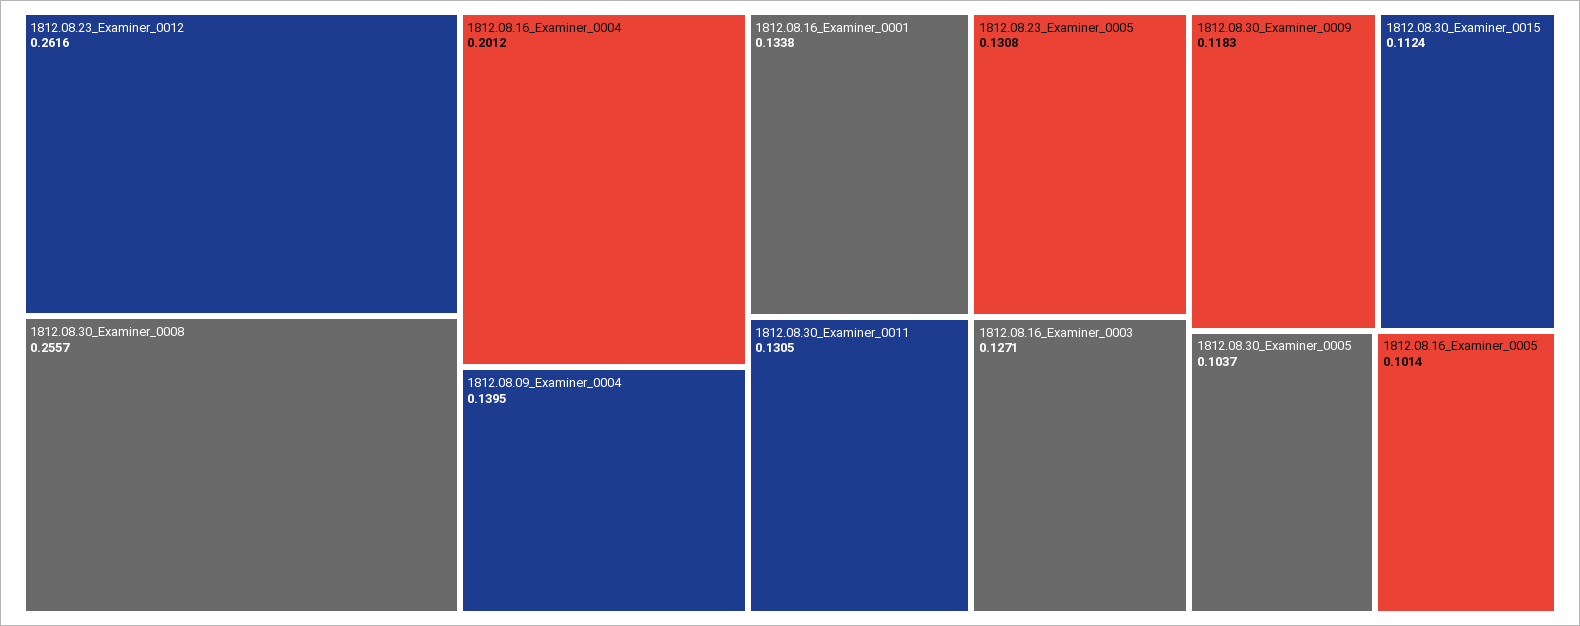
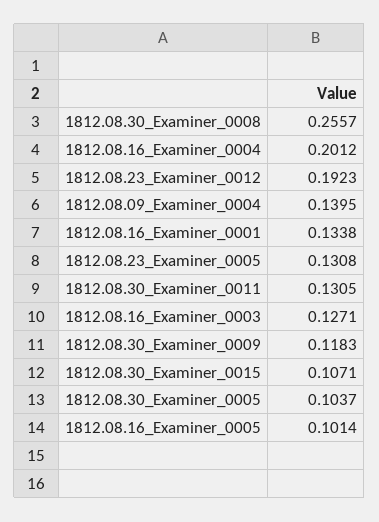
1812.08.23_Examiner_0012: 0.2616 -> 0.1923
1812.08.30_Examiner_0015: 0.1124 -> 0.1071

